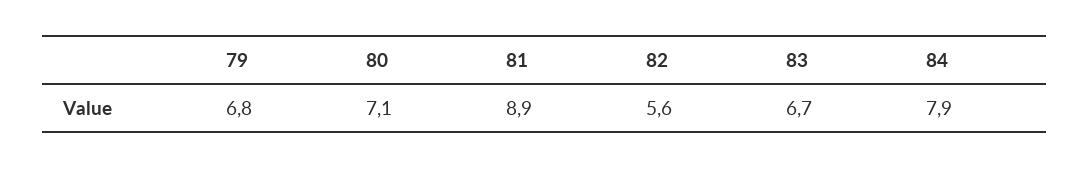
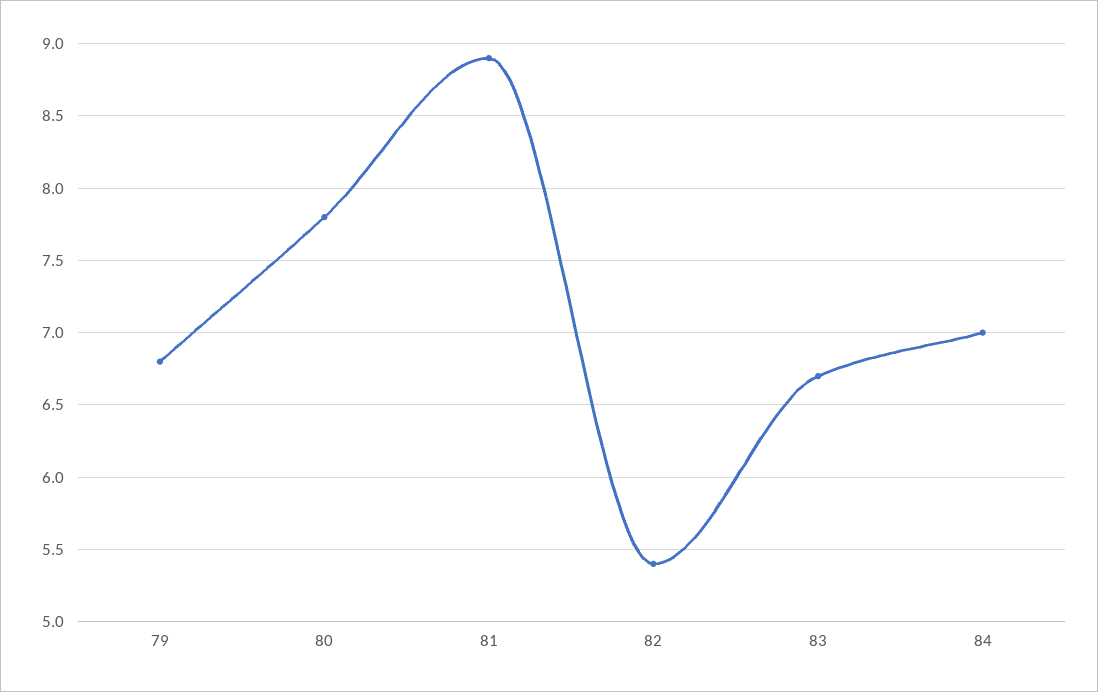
80: 7.1 -> 7.8
82: 5.6 -> 5.4
84: 7.9 -> 7

